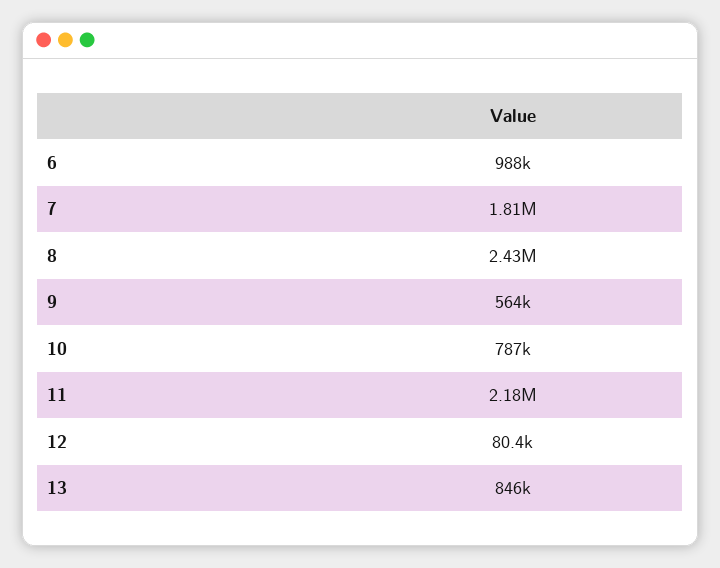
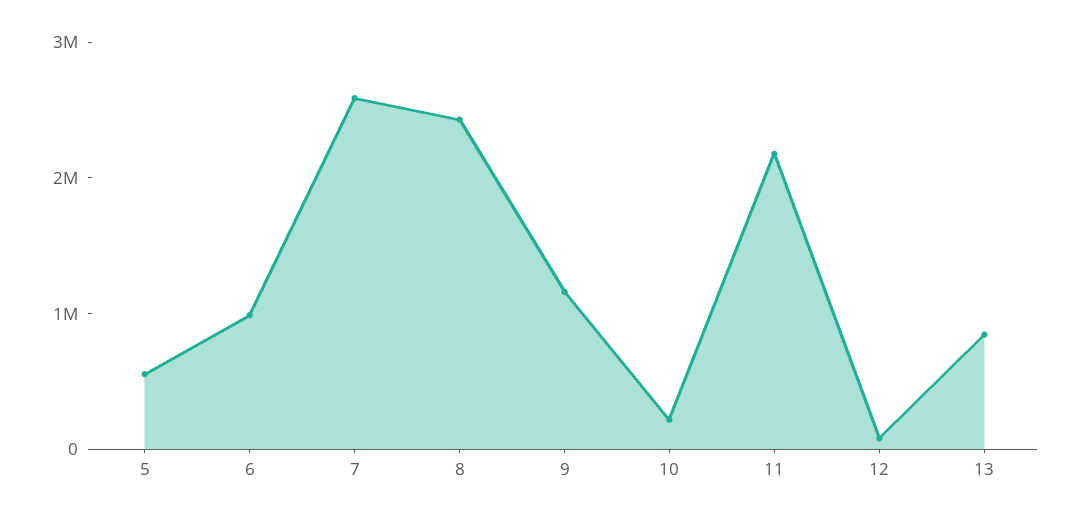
7: 1810000 -> 2600000
9: 564000 -> 1200000
10: 787000 -> 200000
5: none -> 600000

